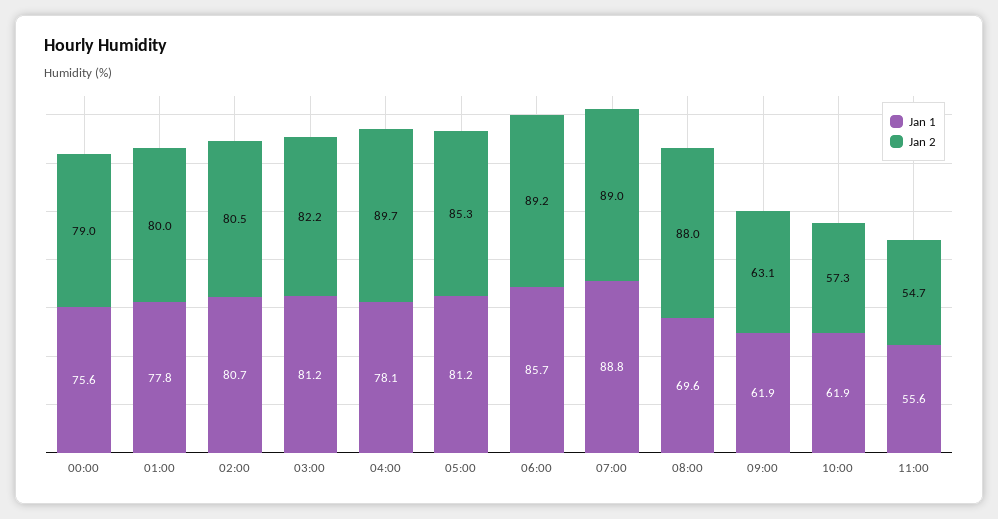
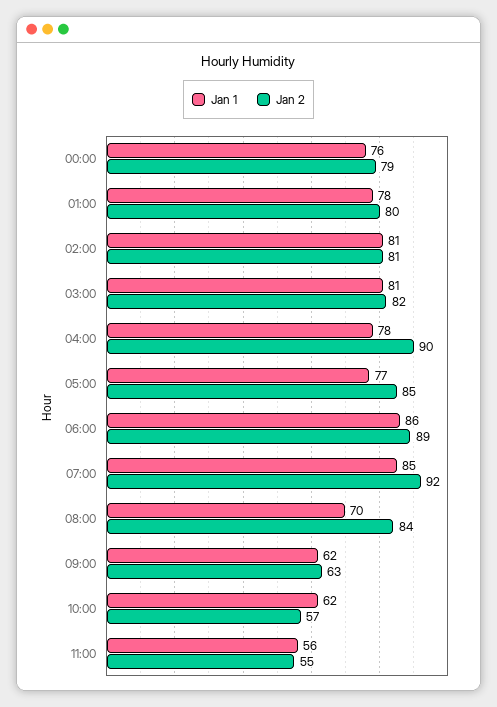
Jan 1, 05:00: 81.2 -> 77
Jan 1, 07:00: 88.8 -> 85
Jan 2, 07:00: 89 -> 92
Jan 2, 08:00: 88 -> 84

